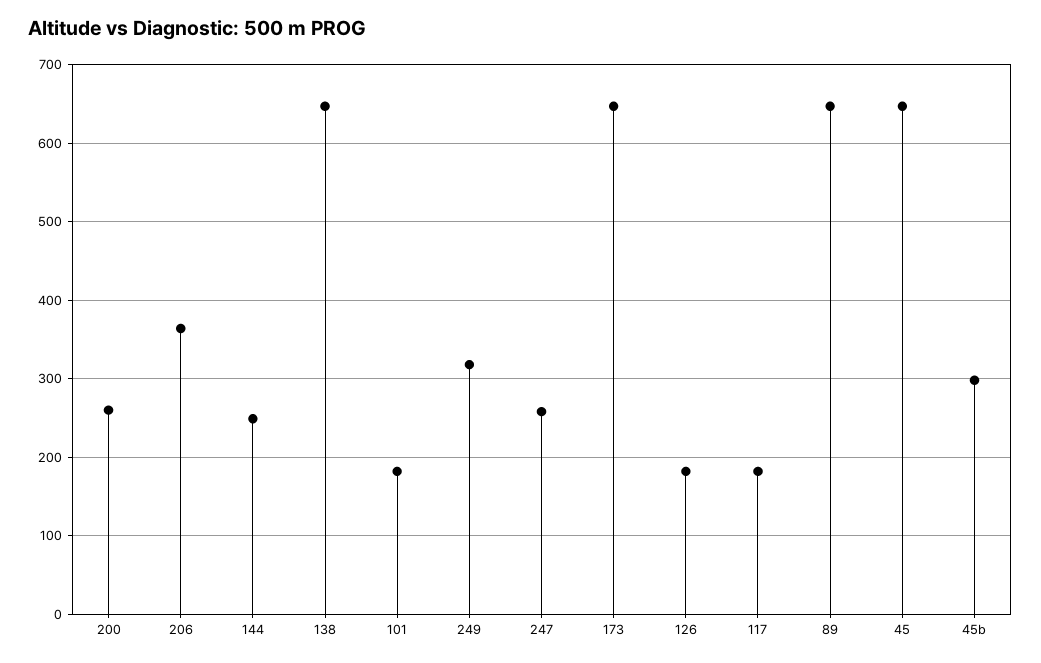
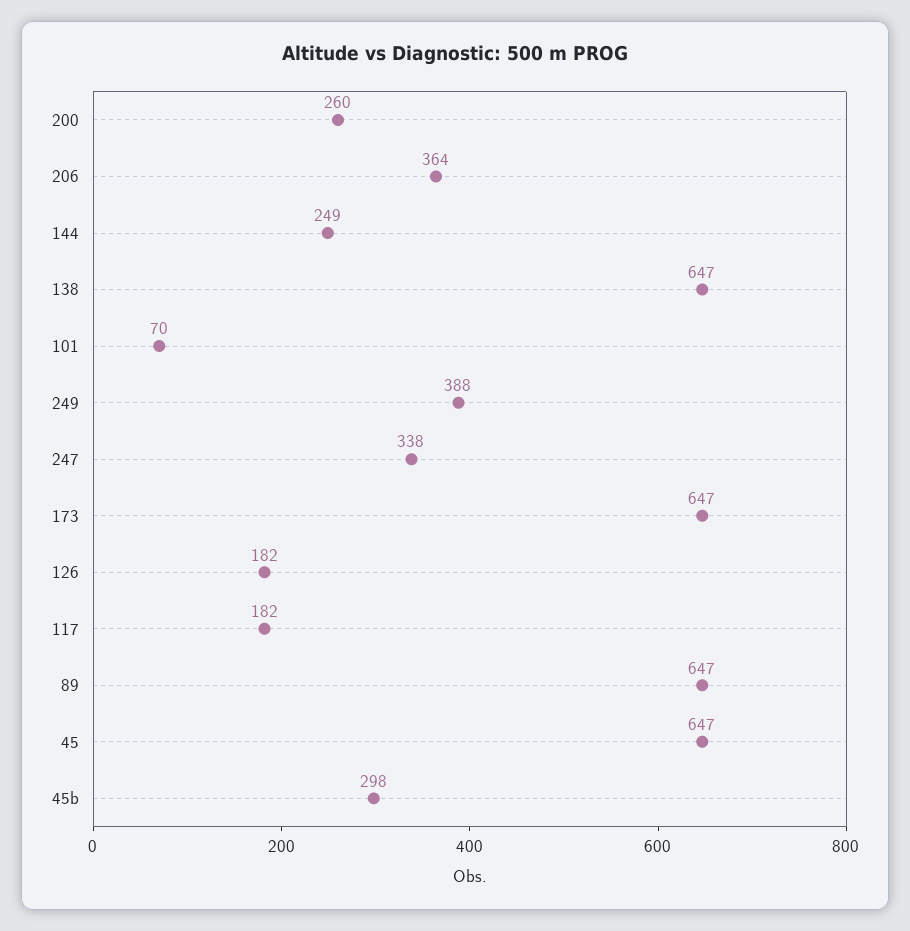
101: 180 -> 70
249: 320 -> 388
247: 260 -> 338

